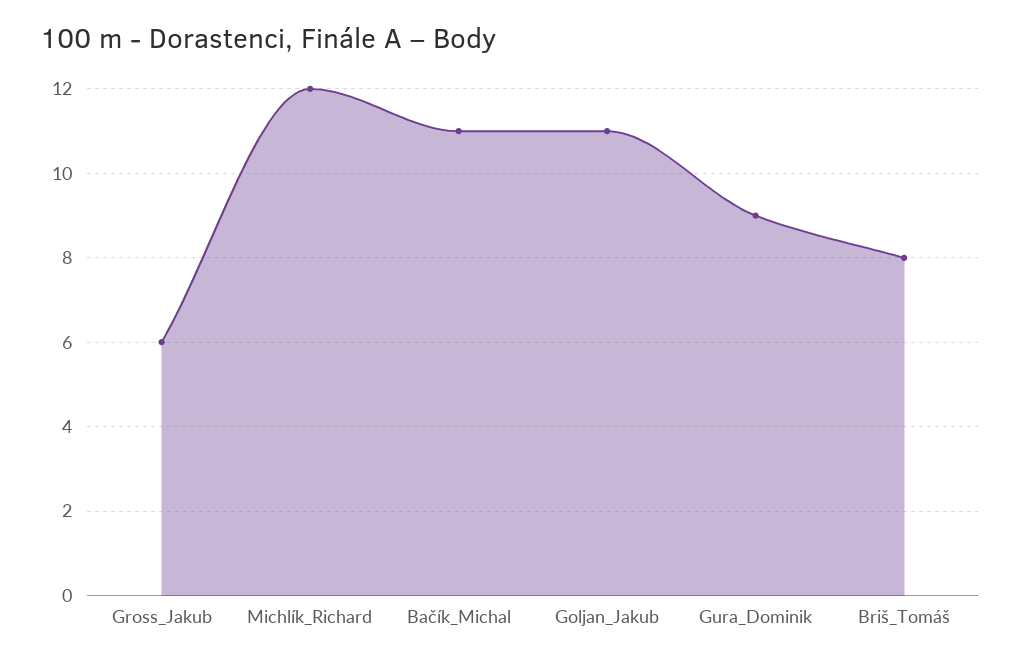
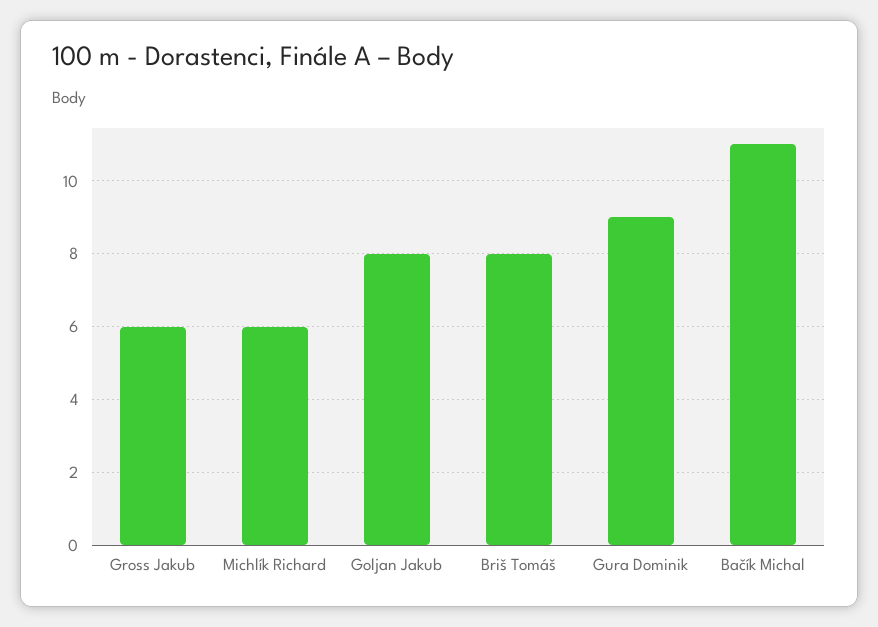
Michlík_Richard: 12 -> 6
Goljan_Jakub: 11 -> 8

